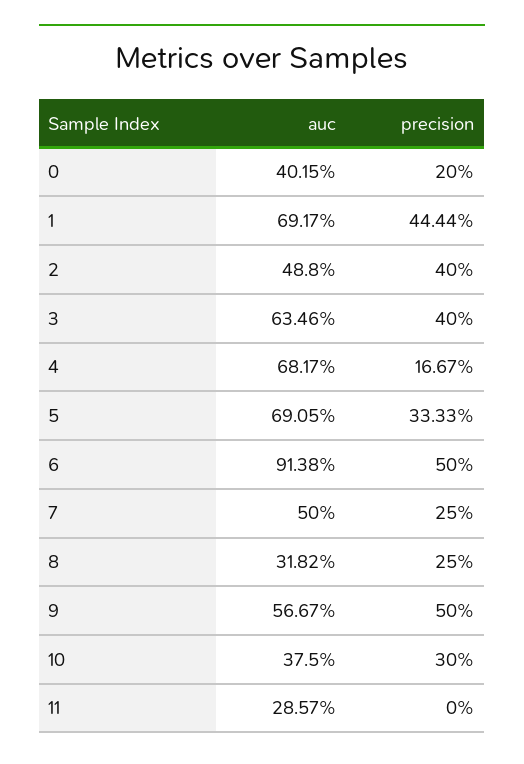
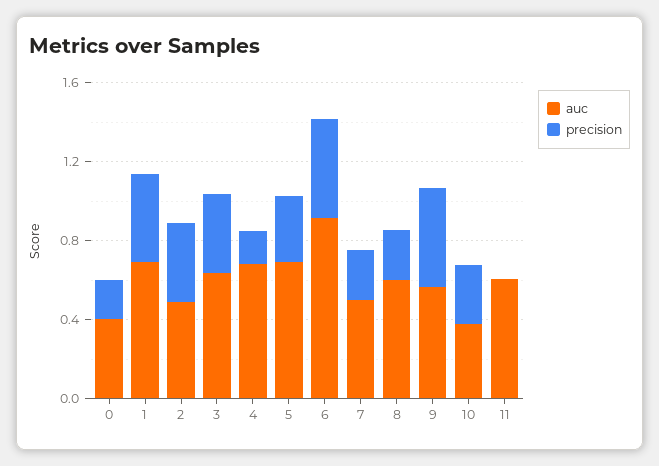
auc, 8: 0.3182 -> 0.6
auc, 11: 0.2857 -> 0.6

